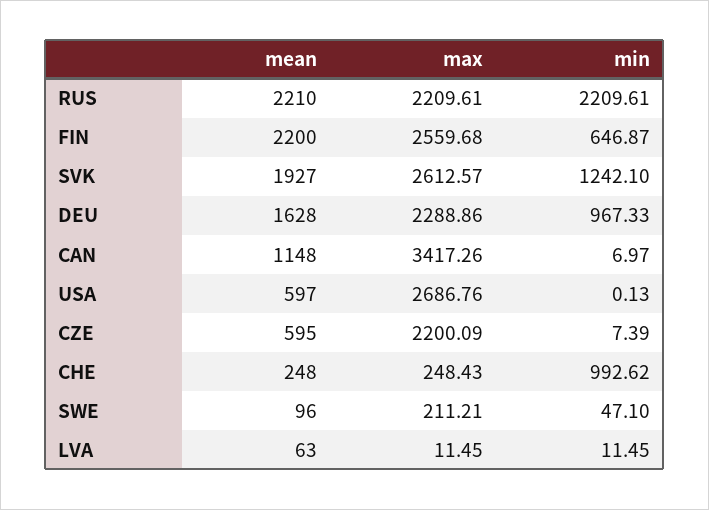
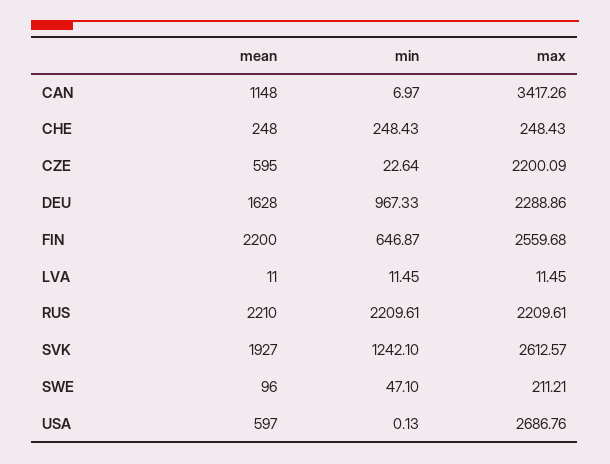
min, CZE: 7.39 -> 22.64
min, CHE: 992.62 -> 248.43
mean, LVA: 63 -> 11

